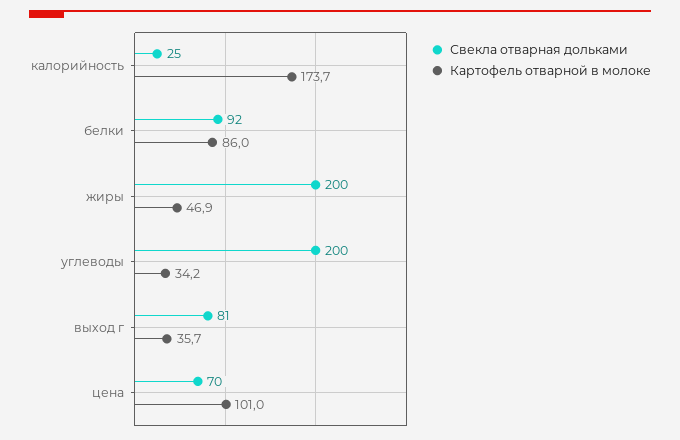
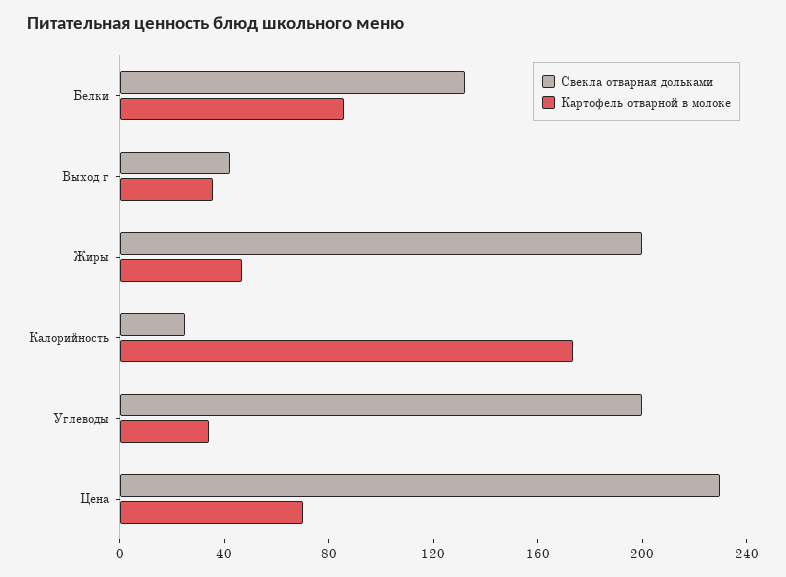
Свекла отварная дольками, белки: 92 -> 130
Свекла отварная дольками, выход г: 81 -> 40
Свекла отварная дольками, цена: 70 -> 230
Картофель отварной в молоке, цена: 101 -> 70

